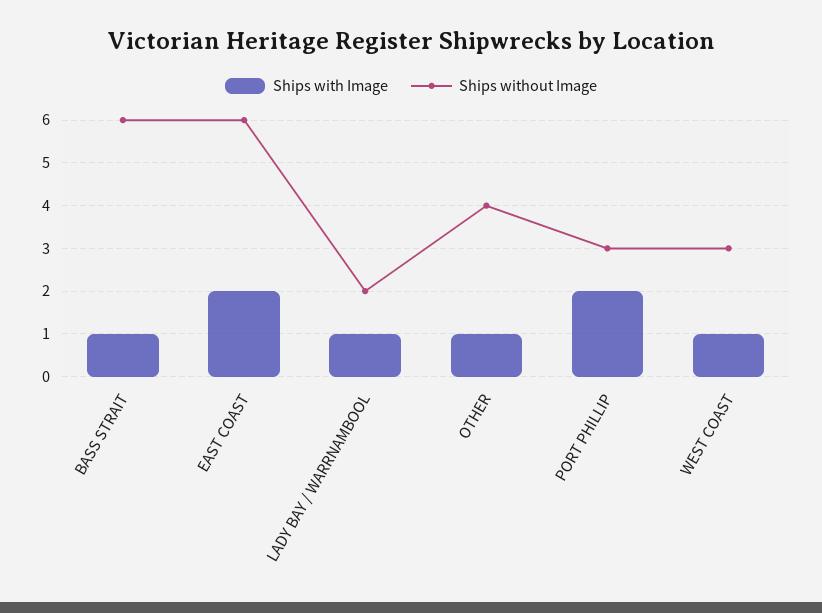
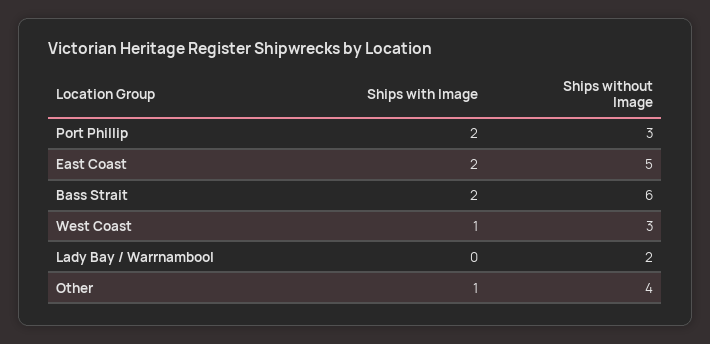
Ships with Image, BASS STRAIT: 1 -> 2
Ships without Image, EAST COAST: 6 -> 5
Ships with Image, LADY BAY / WARRNAMBOOL: 1 -> 0

